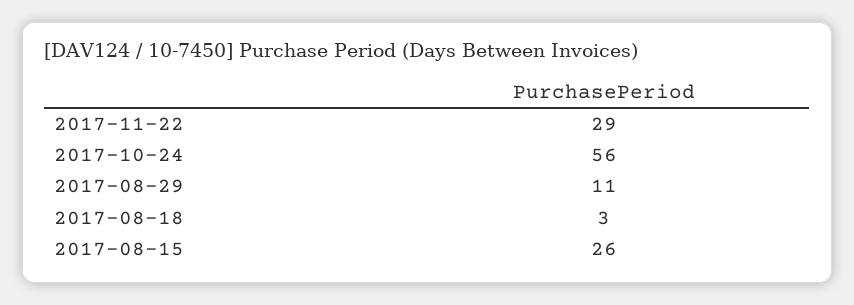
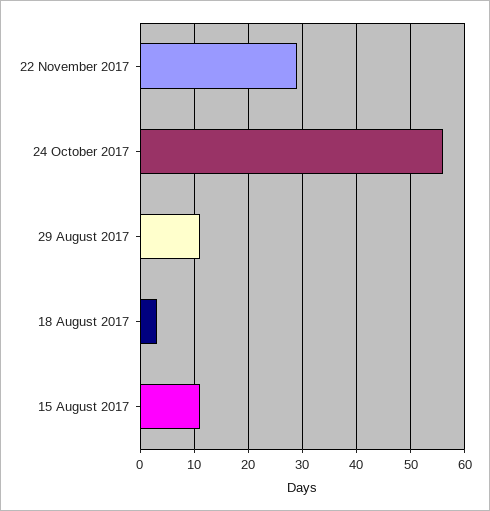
2017-08-15: 26 -> 10

